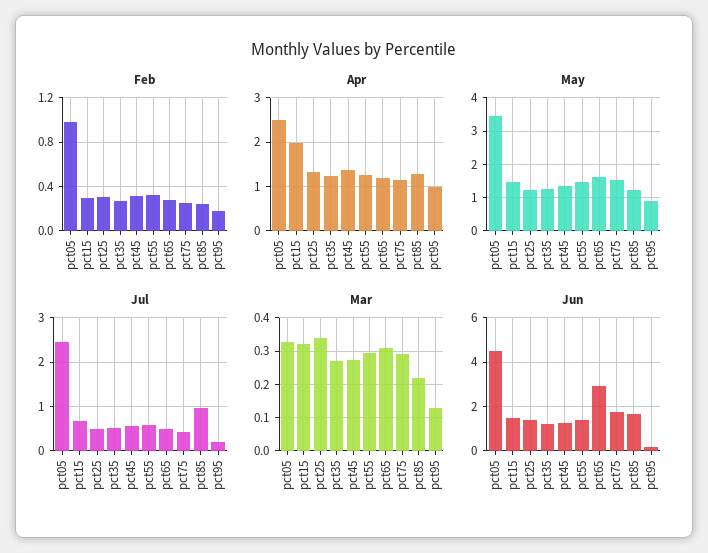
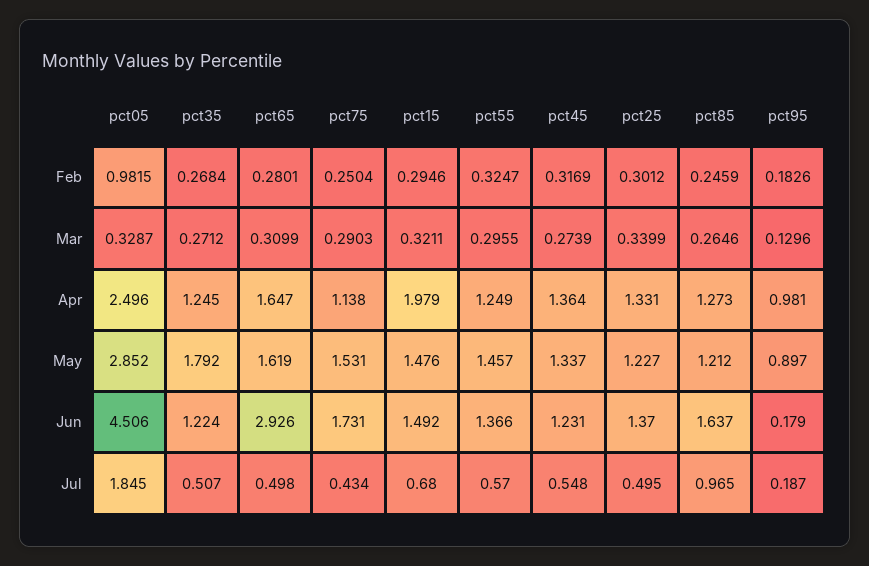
Apr, pct65: 1.2 -> 1.647
May, pct05: 3.4 -> 2.852
May, pct35: 1.2 -> 1.792
Jul, pct05: 2.4 -> 1.845
Mar, pct85: 0.22 -> 0.2646

